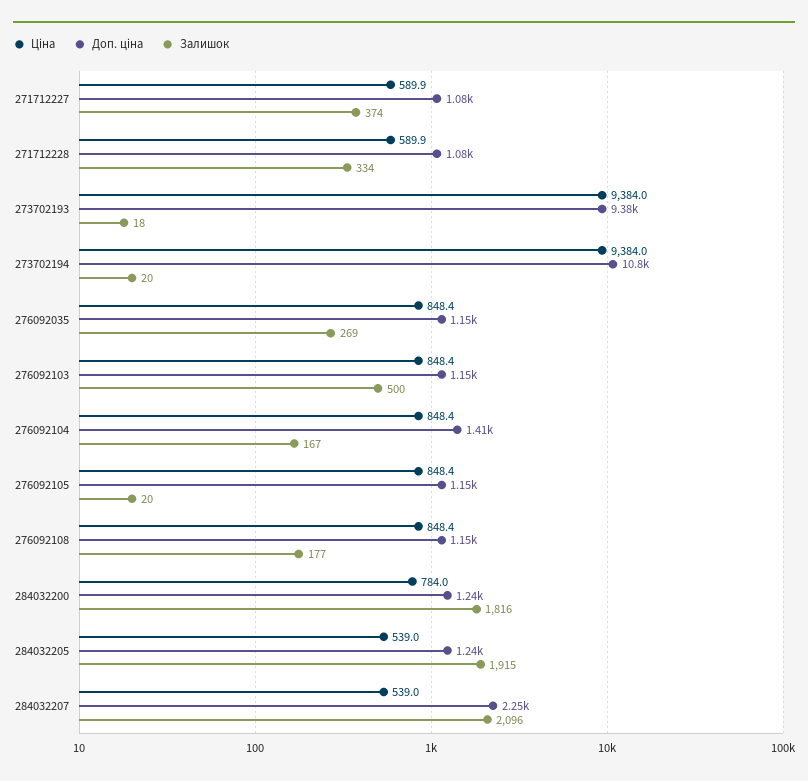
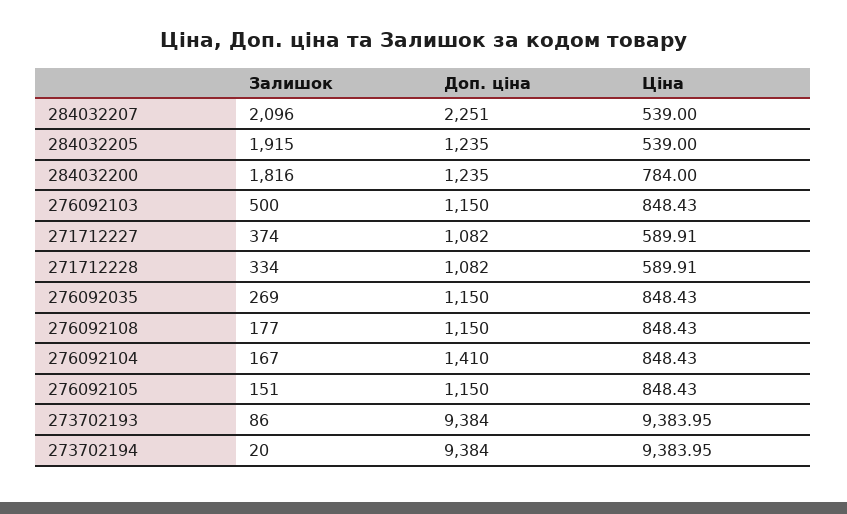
Залишок, 273702193: 18 -> 86
Доп. ціна, 273702194: 10800 -> 9384
Залишок, 276092105: 20 -> 151

